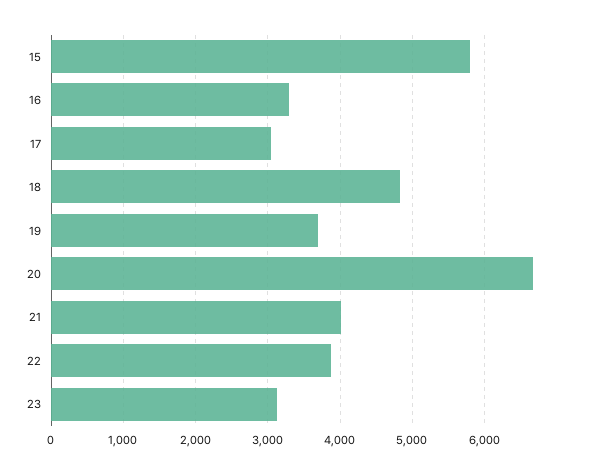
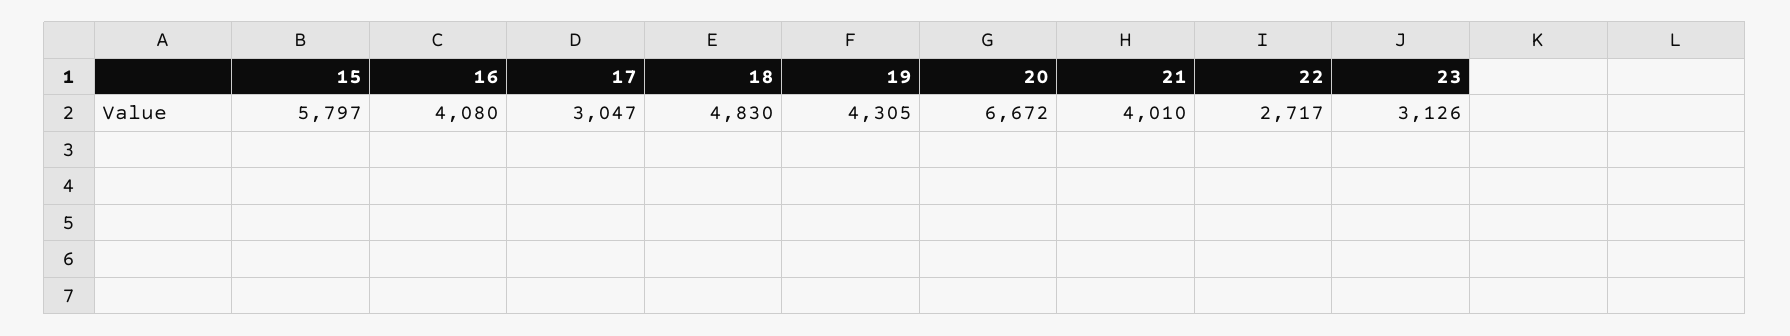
16: 3300 -> 4080
19: 3700 -> 4305
22: 3900 -> 2717

